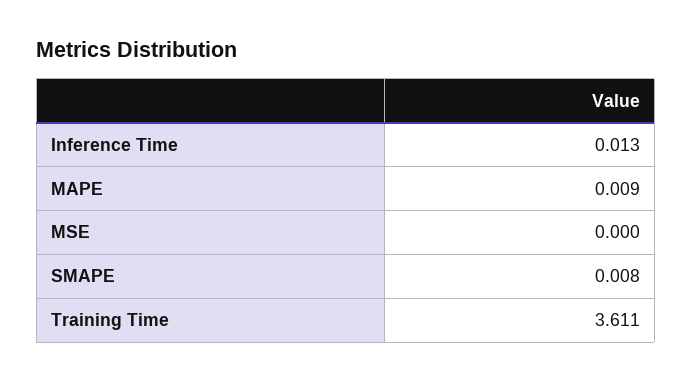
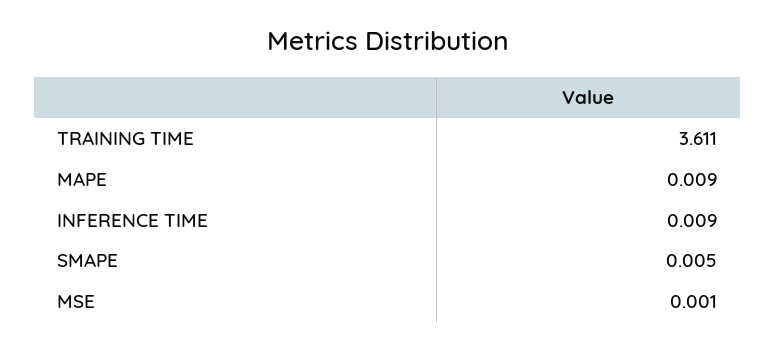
Inference Time: 0.013 -> 0.009
MSE: 0 -> 0.001
SMAPE: 0.008 -> 0.005

